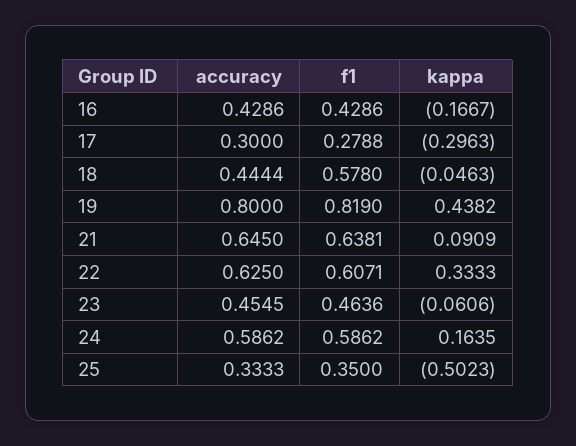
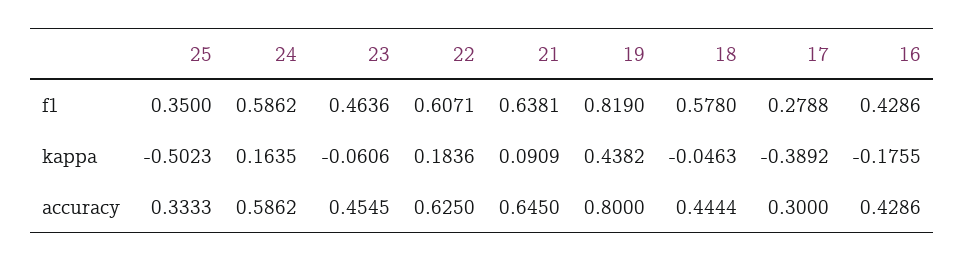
kappa, 16: -0.1667 -> -0.1755
kappa, 17: -0.2963 -> -0.3892
kappa, 22: 0.3333 -> 0.1836

